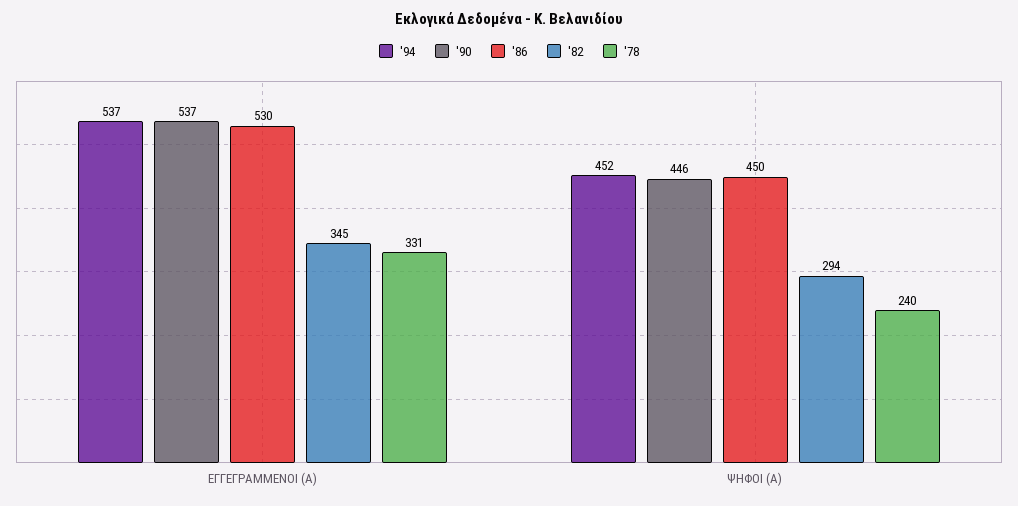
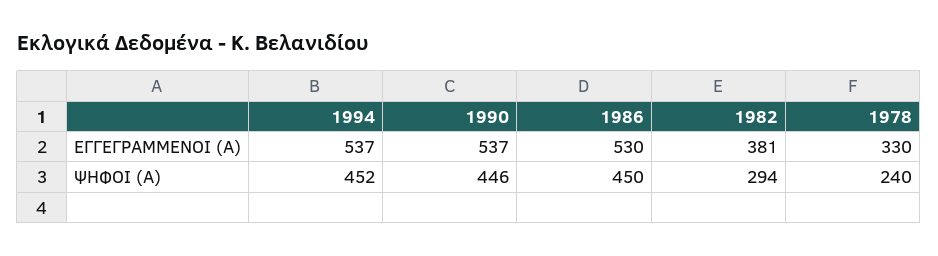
'82, ΕΓΓΕΓΡΑΜΜΕΝΟΙ (Α): 345 -> 381
'78, ΕΓΓΕΓΡΑΜΜΕΝΟΙ (Α): 331 -> 330

